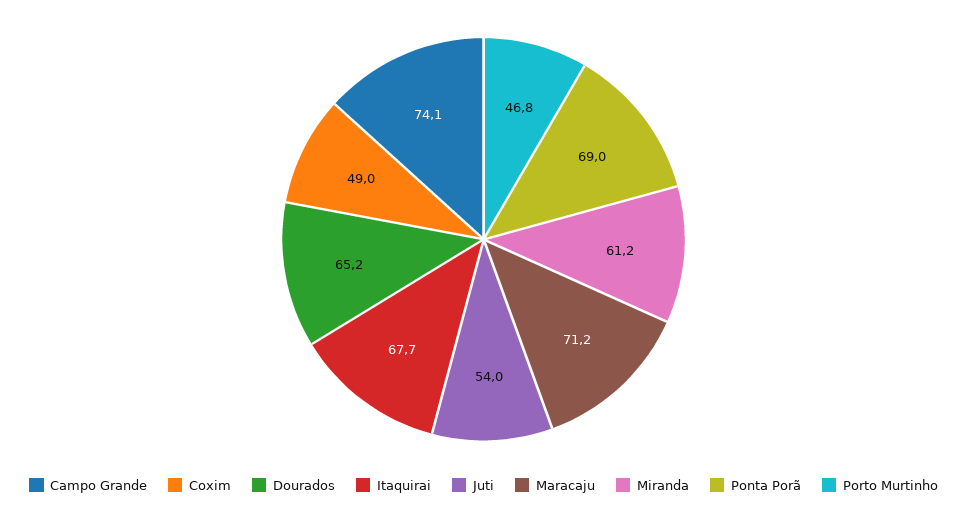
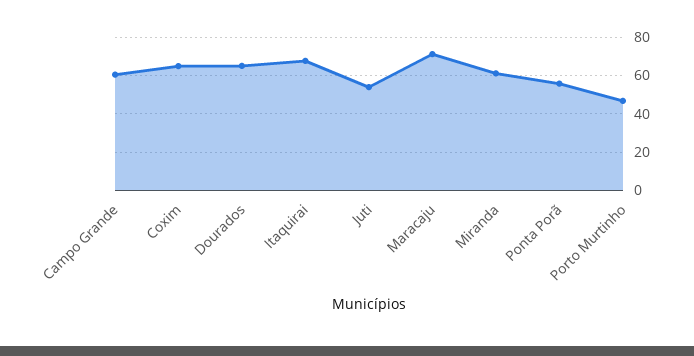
Campo Grande: 74.1 -> 60
Coxim: 49 -> 65
Ponta Porã: 69 -> 55

